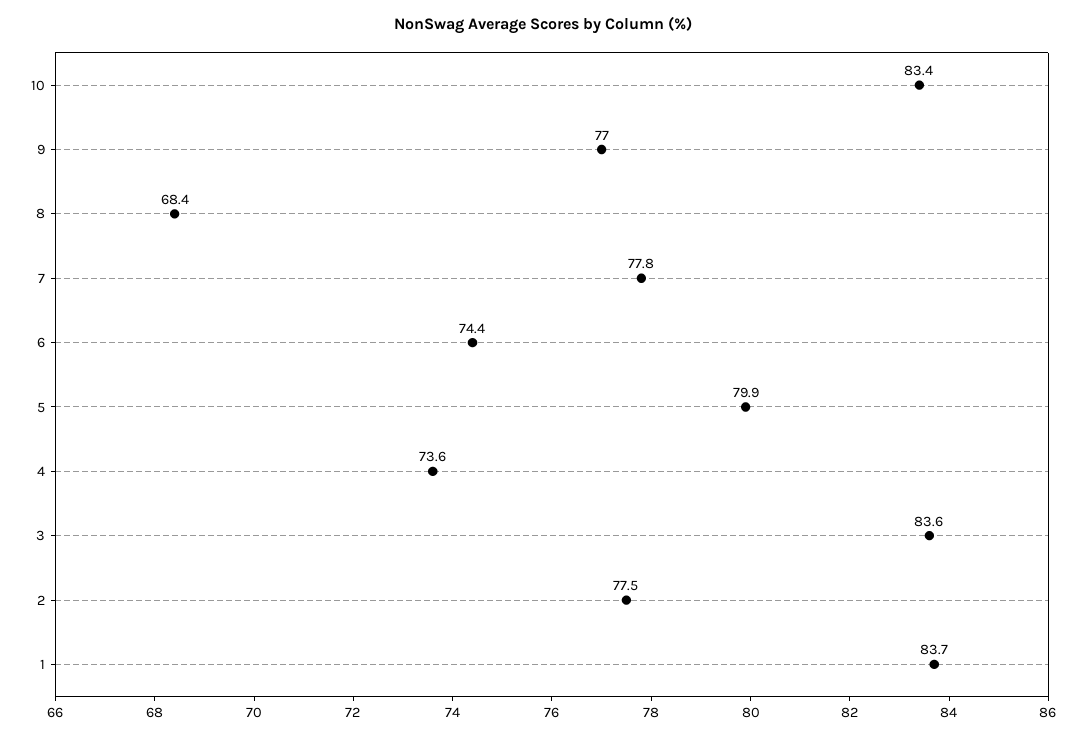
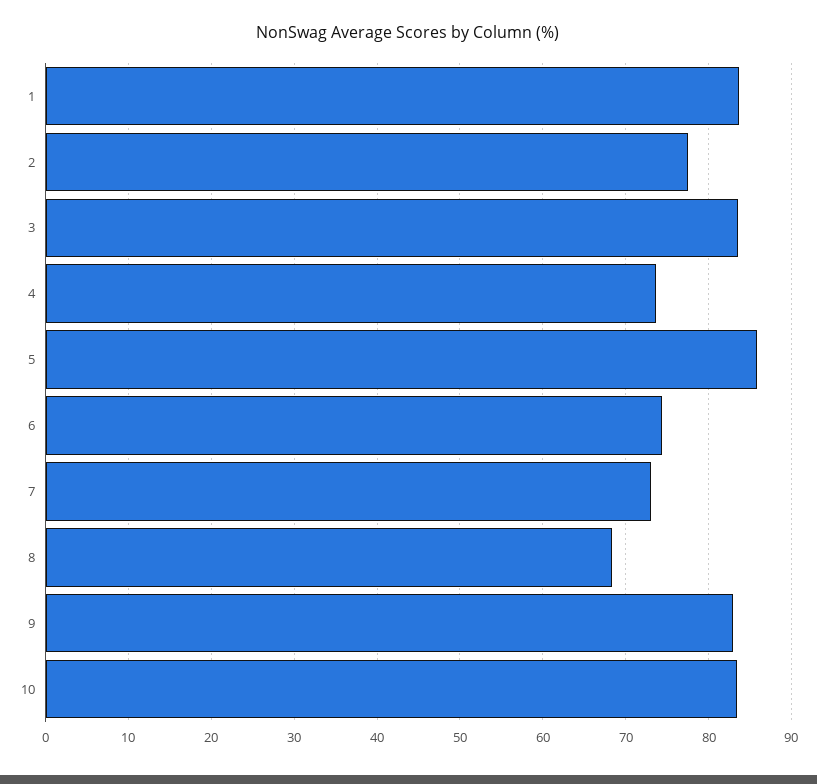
9: 77 -> 83
7: 77.8 -> 73
5: 79.9 -> 86

